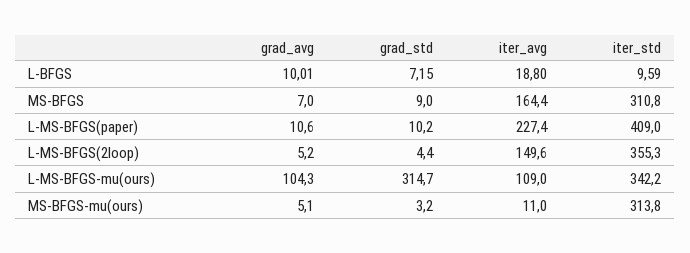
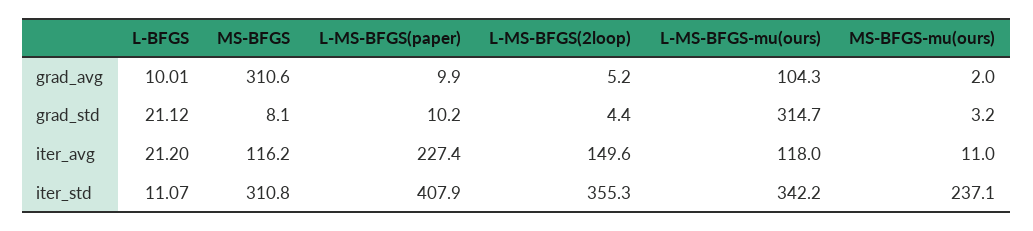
grad_std, L-BFGS: 7.15 -> 21.12
iter_avg, L-BFGS: 18.8 -> 21.2
iter_std, L-BFGS: 9.59 -> 11.07
grad_avg, MS-BFGS: 7 -> 310.6
grad_std, MS-BFGS: 9 -> 8.1
iter_avg, MS-BFGS: 164.4 -> 116.2
grad_avg, L-MS-BFGS(paper): 10.6 -> 9.9
iter_std, L-MS-BFGS(paper): 409 -> 407.9
iter_avg, L-MS-BFGS-mu(ours): 109 -> 118
grad_avg, MS-BFGS-mu(ours): 5.1 -> 2
iter_std, MS-BFGS-mu(ours): 313.8 -> 237.1

